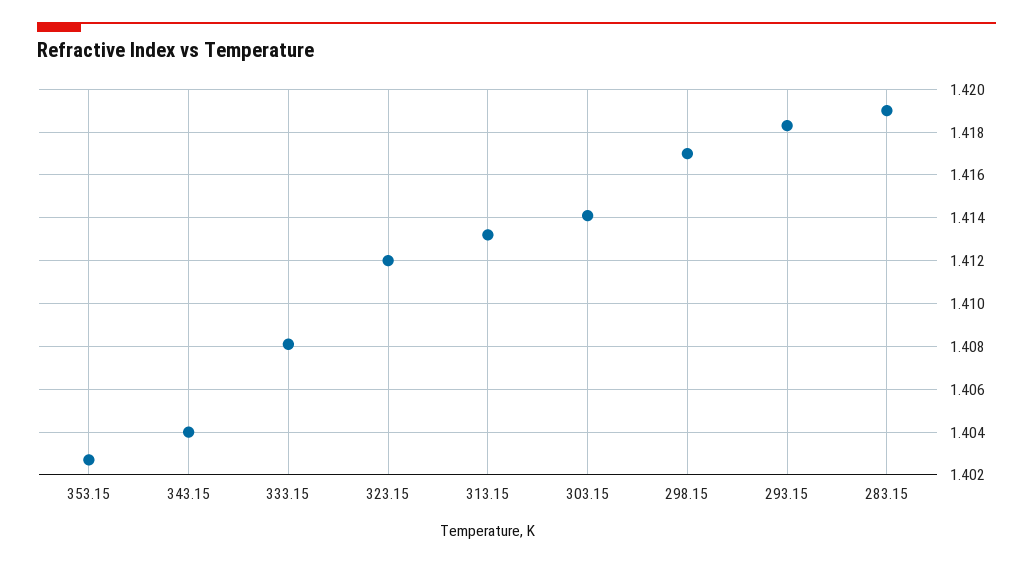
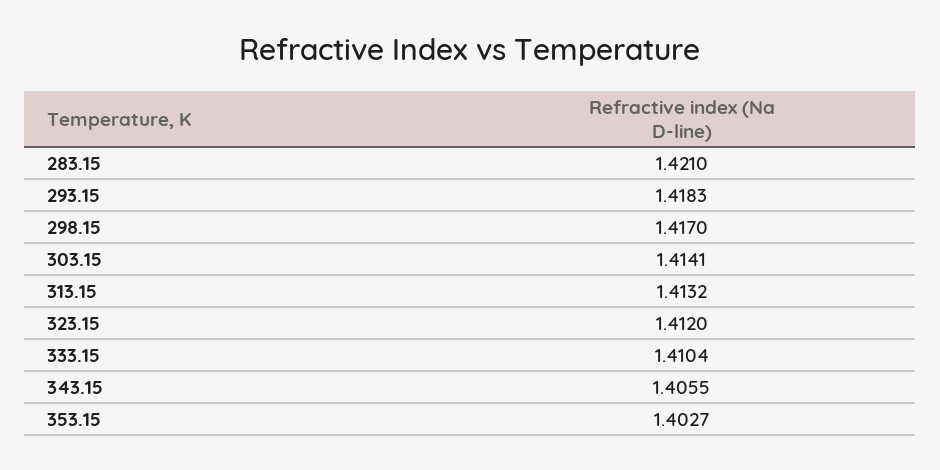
343.15: 1.404 -> 1.4055
333.15: 1.408 -> 1.4104
283.15: 1.419 -> 1.421

